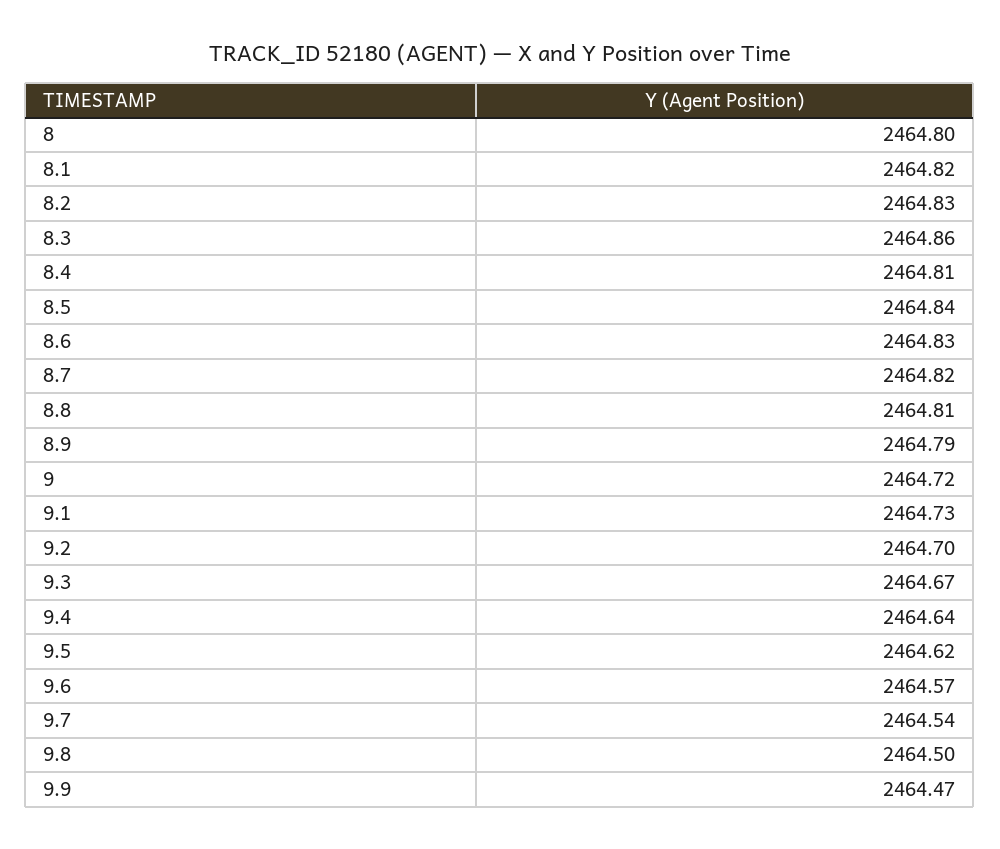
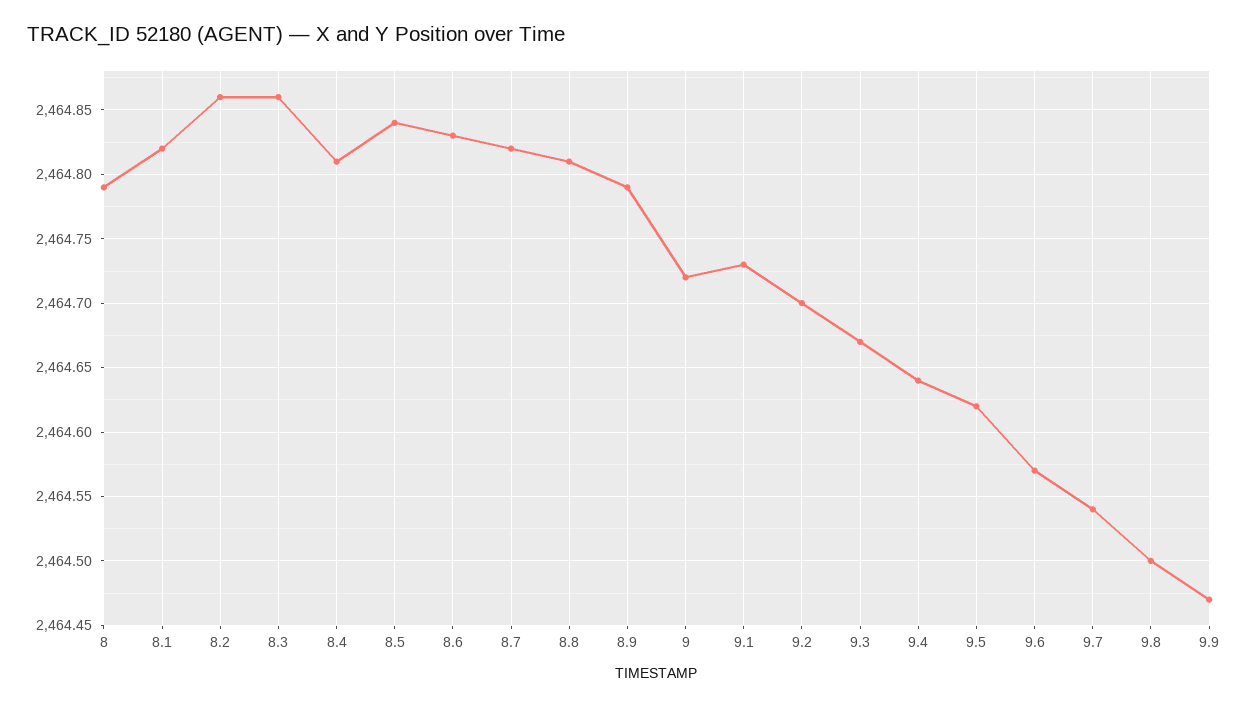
8: 2464.8 -> 2464.79
8.2: 2464.83 -> 2464.86

